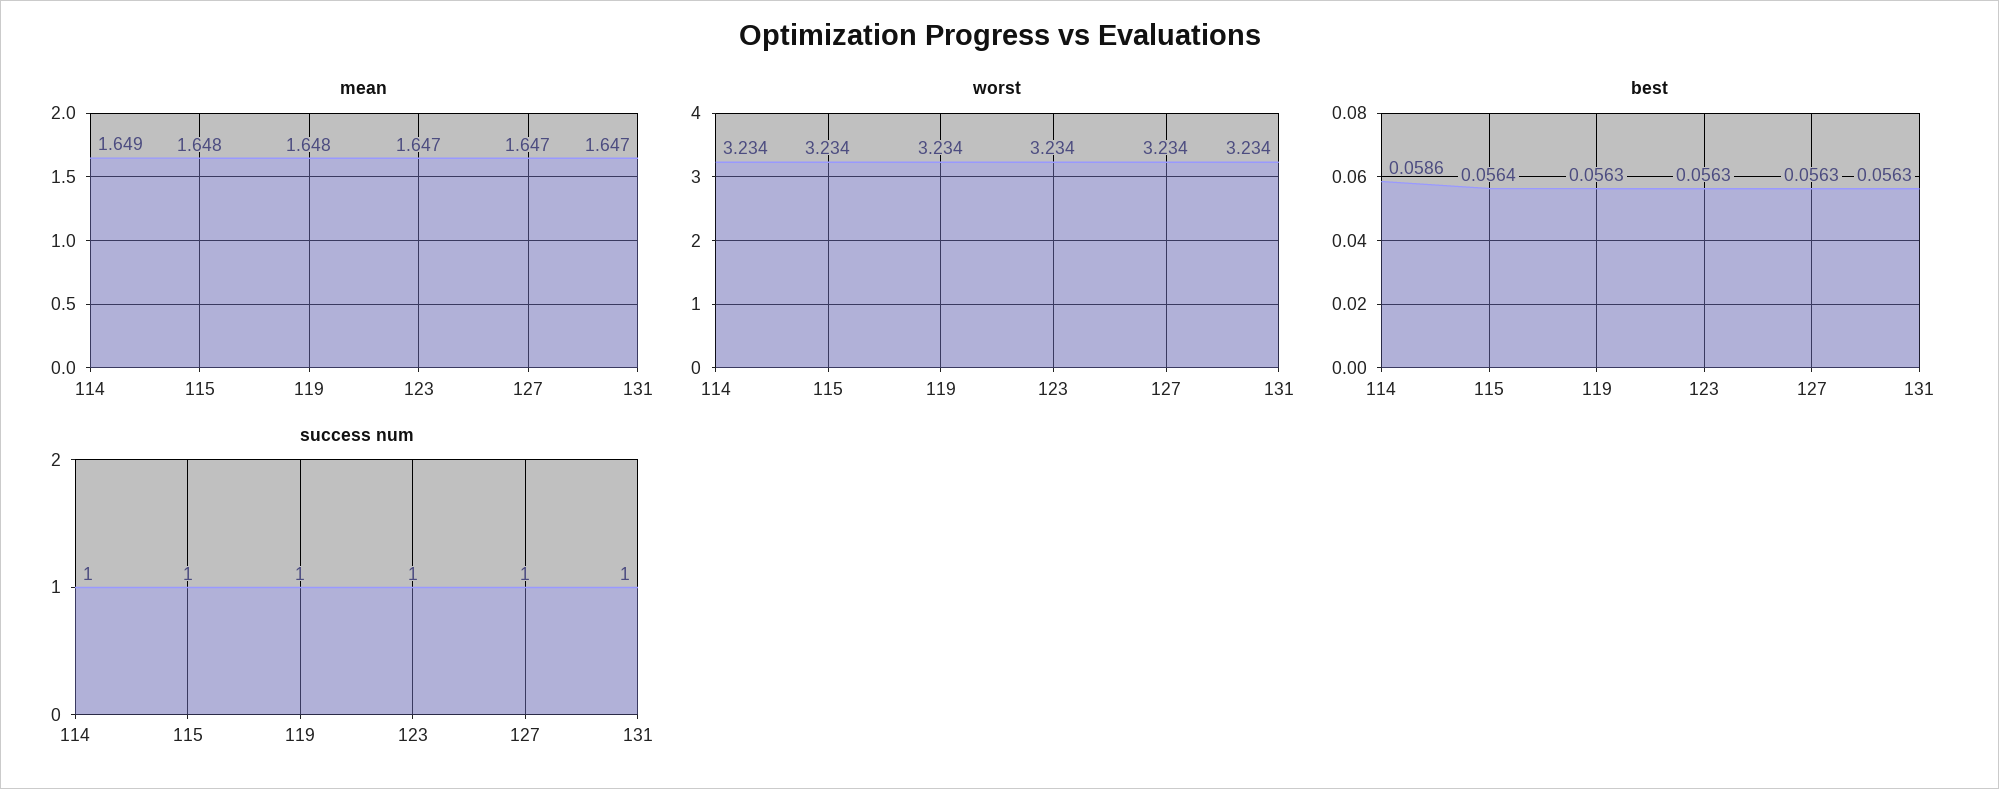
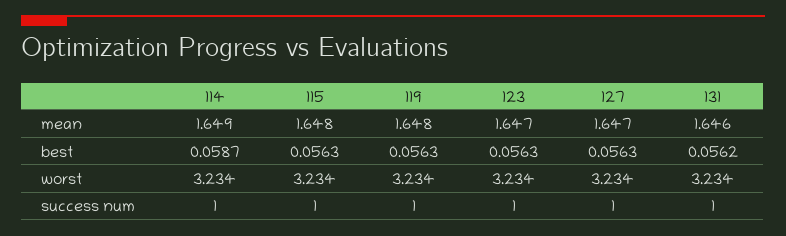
mean, 131: 1.647 -> 1.646
best, 114: 0.0586 -> 0.0587
best, 115: 0.0564 -> 0.0563
best, 131: 0.0563 -> 0.0562

